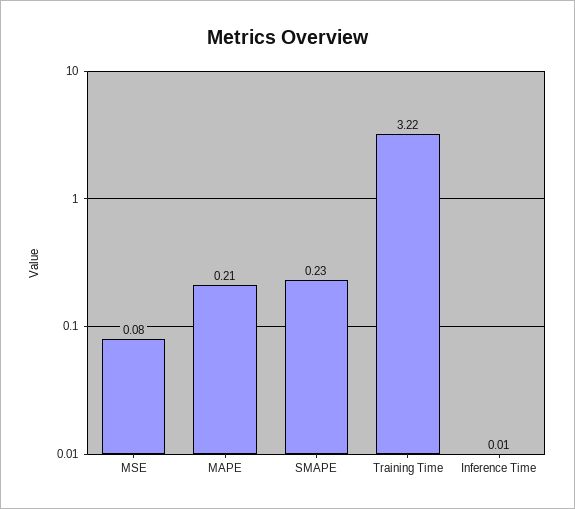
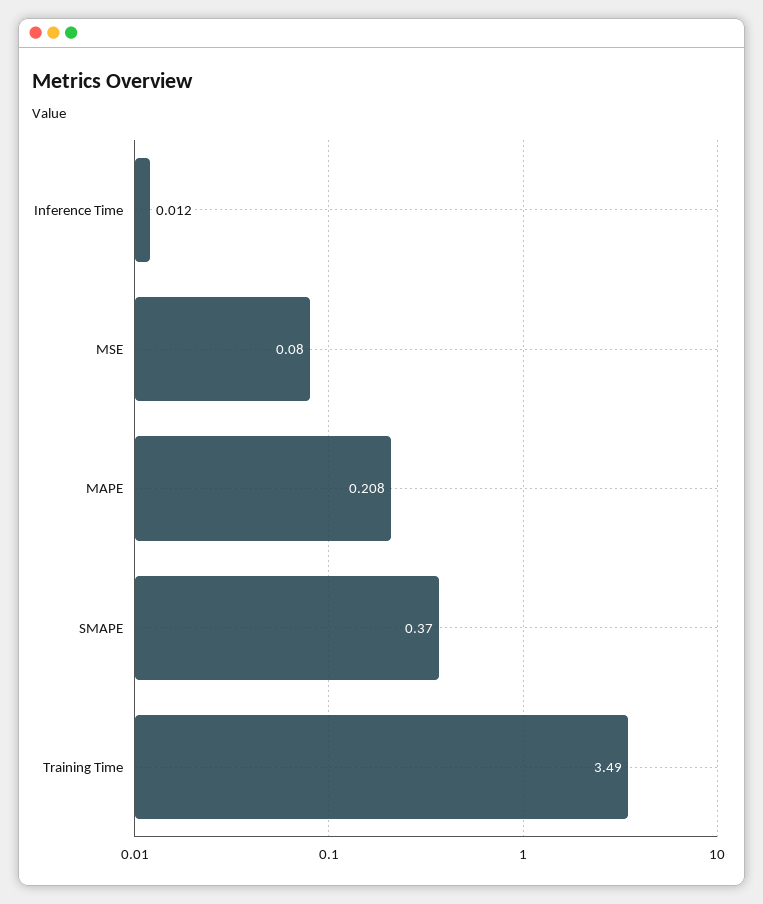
SMAPE: 0.23 -> 0.37
Training Time: 3.22 -> 3.49

